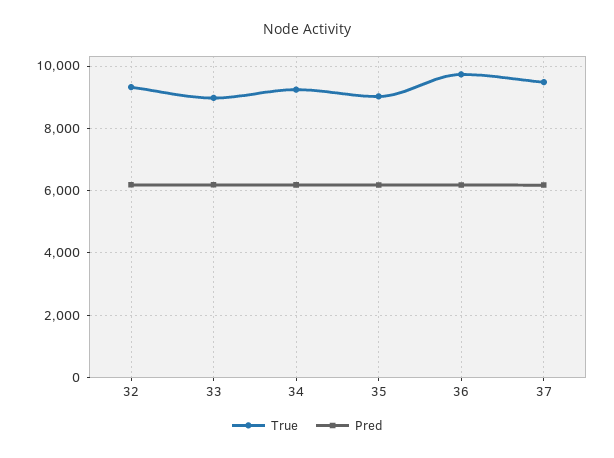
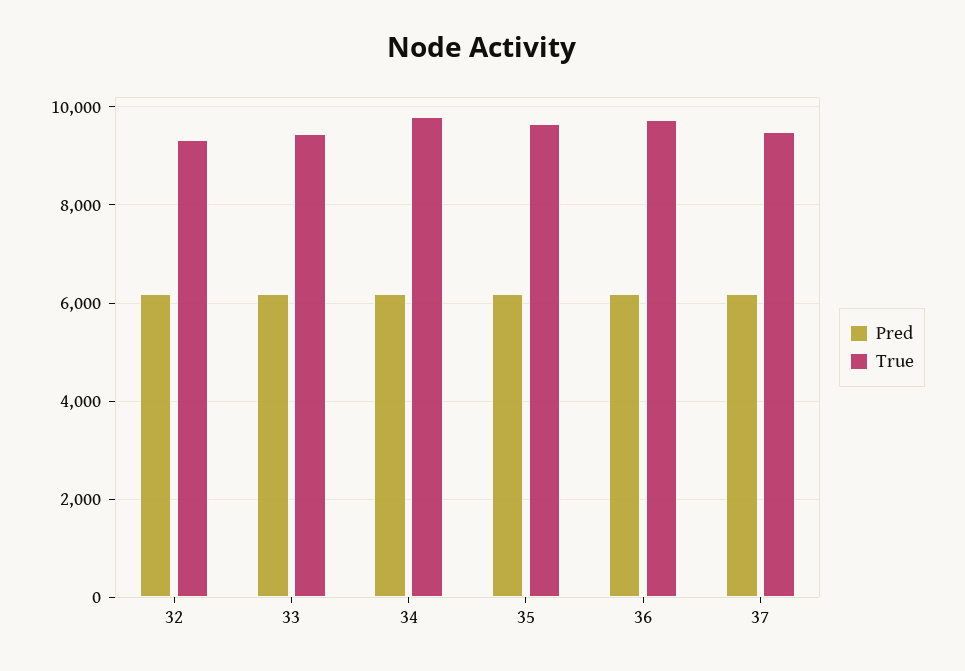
True, 33: 9000 -> 9400
True, 34: 9200 -> 9800
True, 35: 9000 -> 9600

